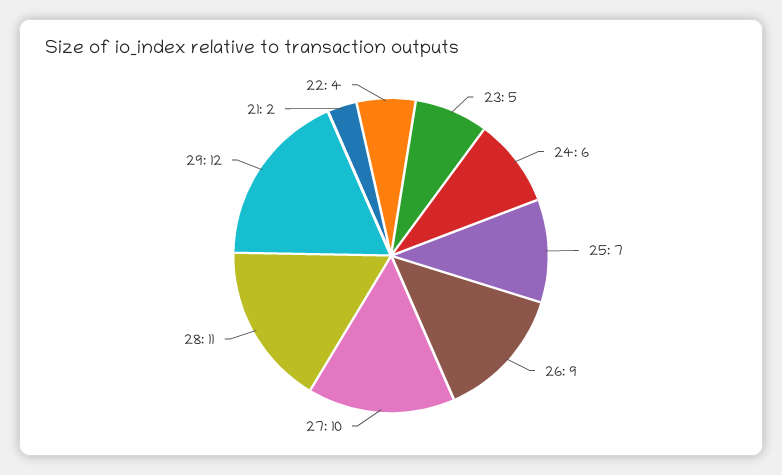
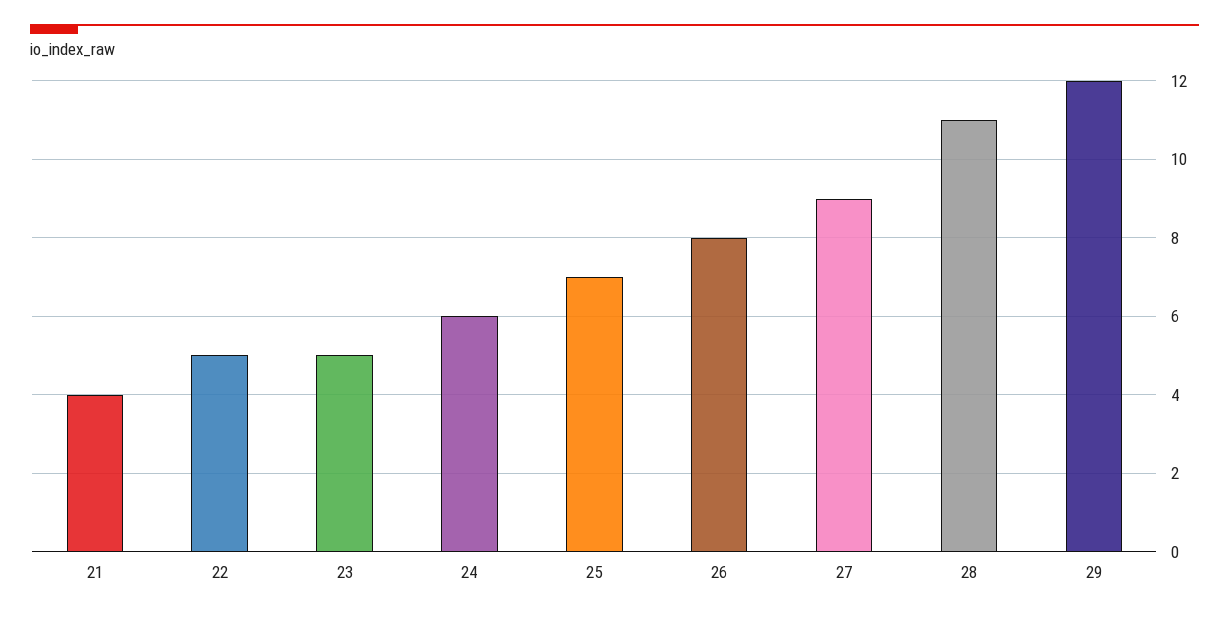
26: 9 -> 8
27: 10 -> 9
21: 2 -> 4
22: 4 -> 5

